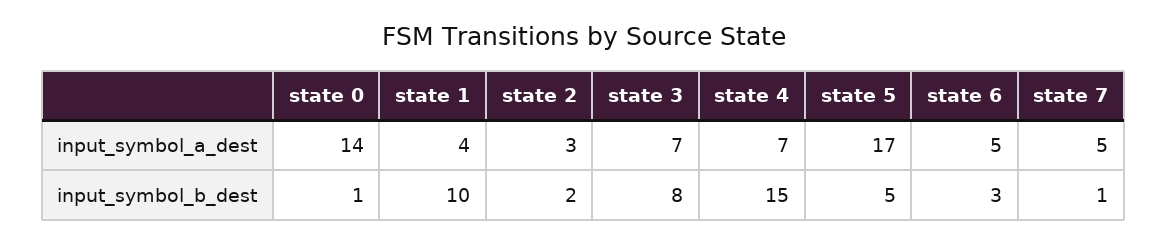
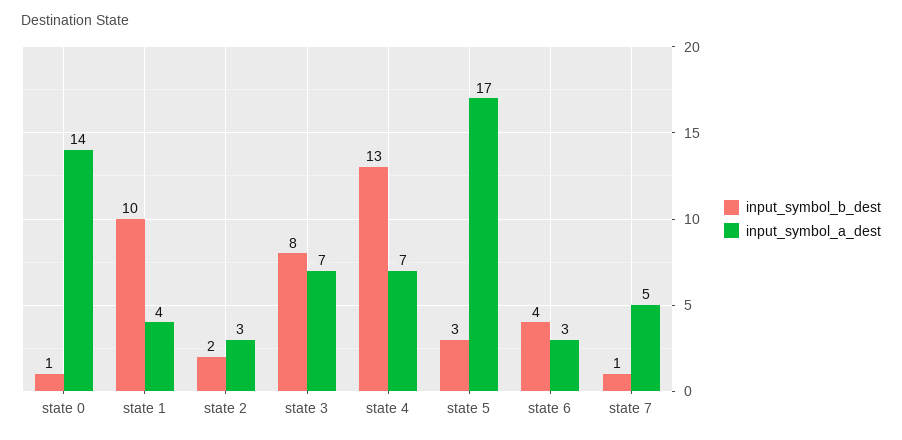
input_symbol_a_dest, state 6: 5 -> 3
input_symbol_b_dest, state 4: 15 -> 13
input_symbol_b_dest, state 5: 5 -> 3
input_symbol_b_dest, state 6: 3 -> 4

